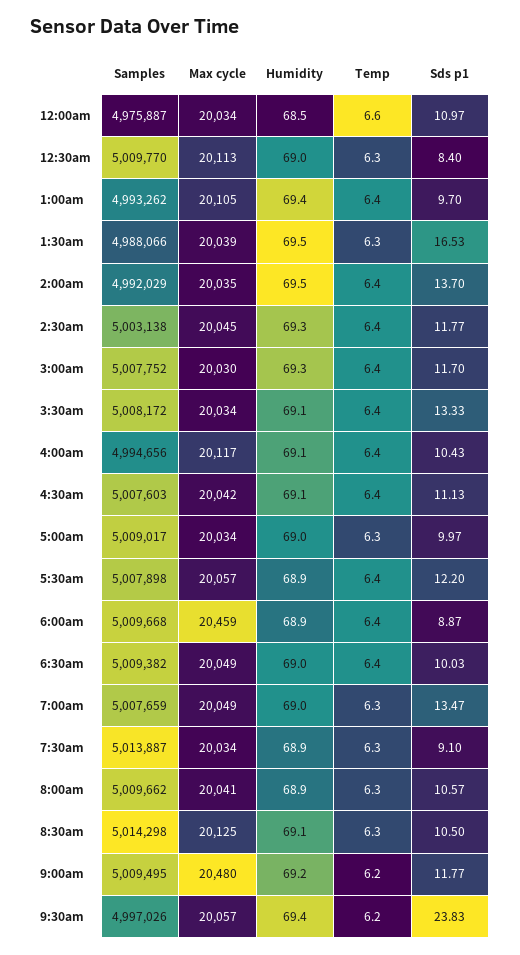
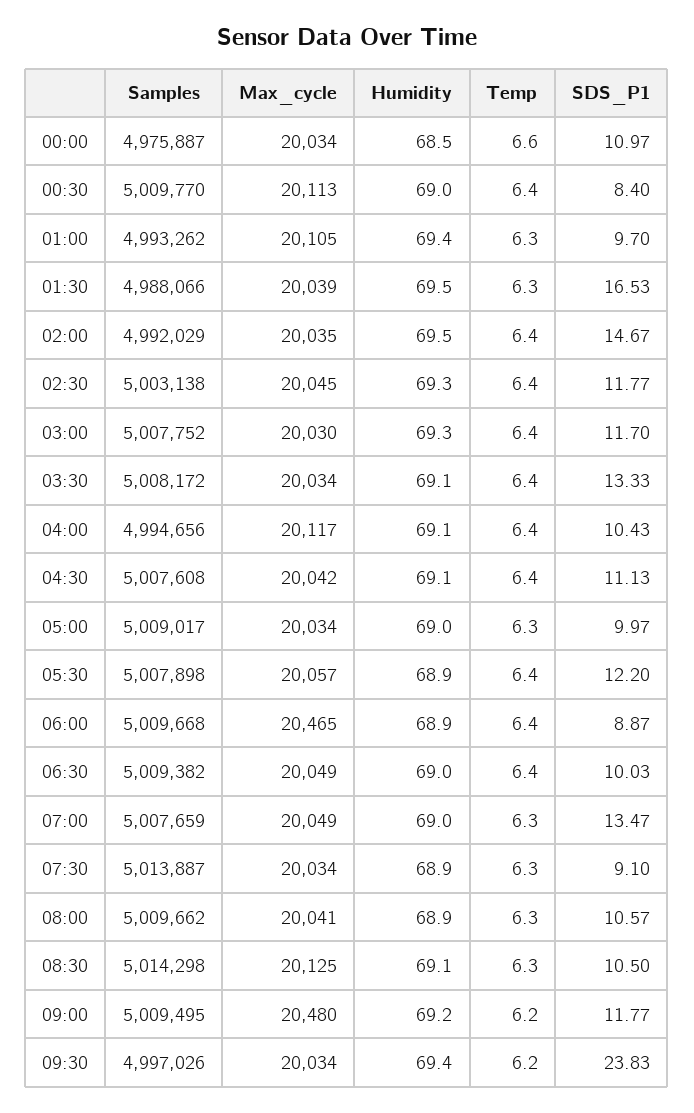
Temp, 12:30am: 6.3 -> 6.4
Temp, 1:00am: 6.4 -> 6.3
Sds p1, 2:00am: 13.7 -> 14.67
Samples, 4:30am: 5007603 -> 5007608
Max cycle, 6:00am: 20459 -> 20465
Max cycle, 9:30am: 20057 -> 20034

